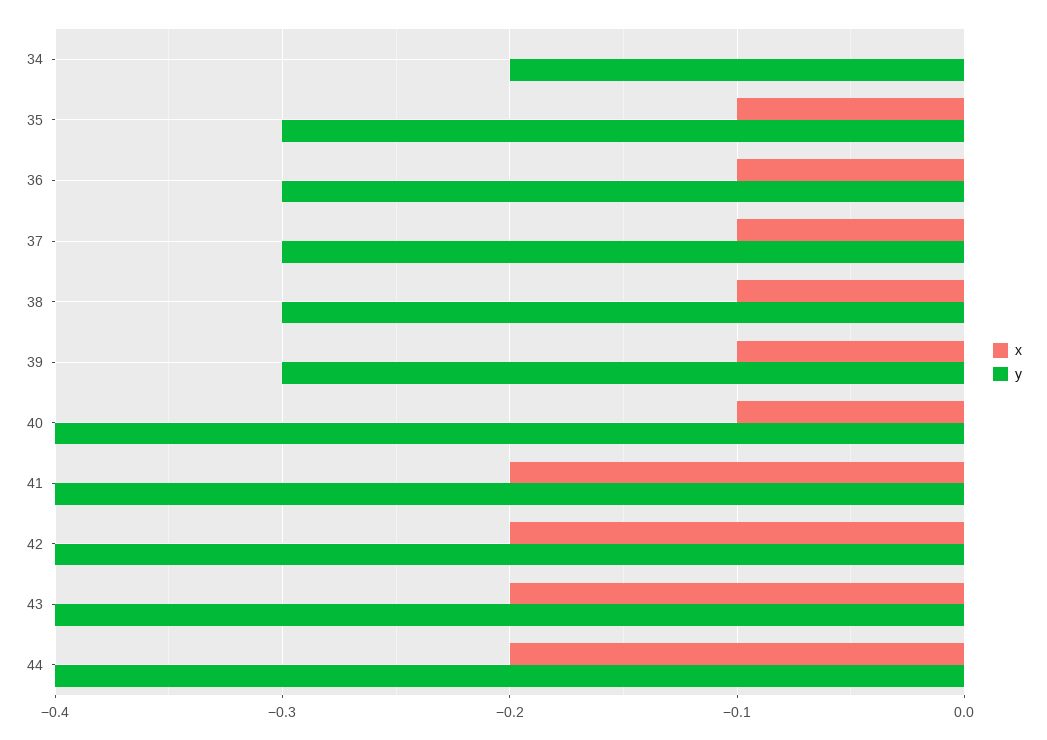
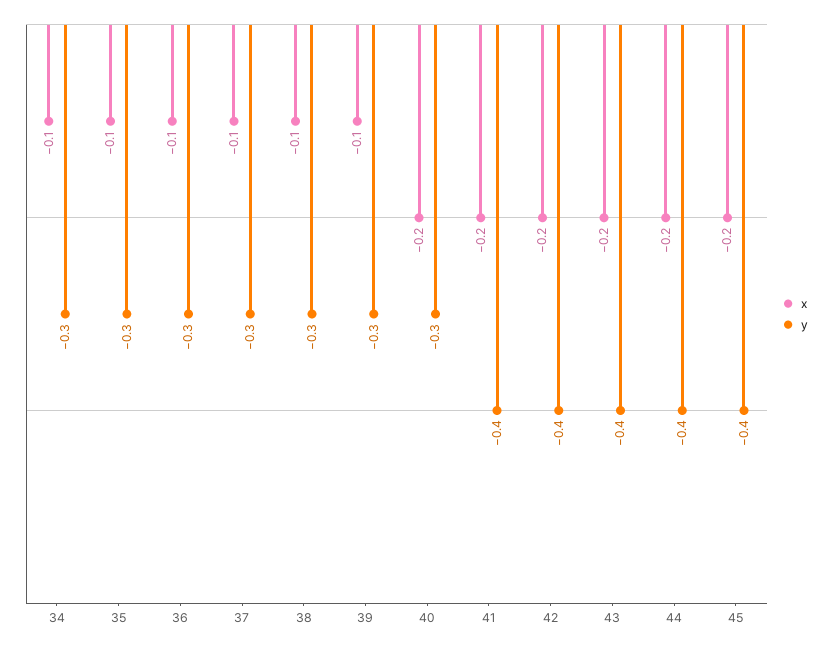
x, 34: 0 -> -0.1
y, 34: -0.2 -> -0.3
x, 40: -0.1 -> -0.2
y, 40: -0.4 -> -0.3
x, 45: none -> -0.2
y, 45: none -> -0.4

